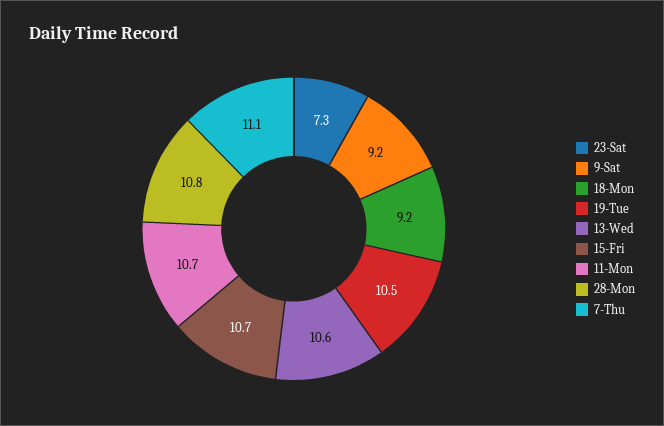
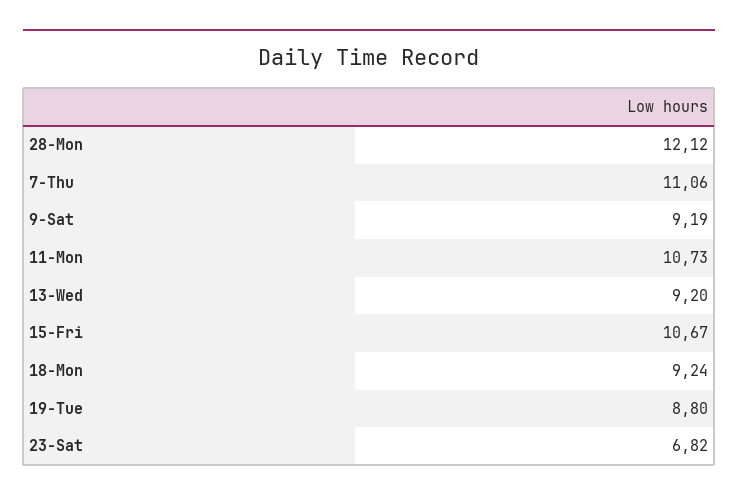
23-Sat: 7.3 -> 6.82
19-Tue: 10.5 -> 8.8
13-Wed: 10.6 -> 9.2
28-Mon: 10.8 -> 12.12

